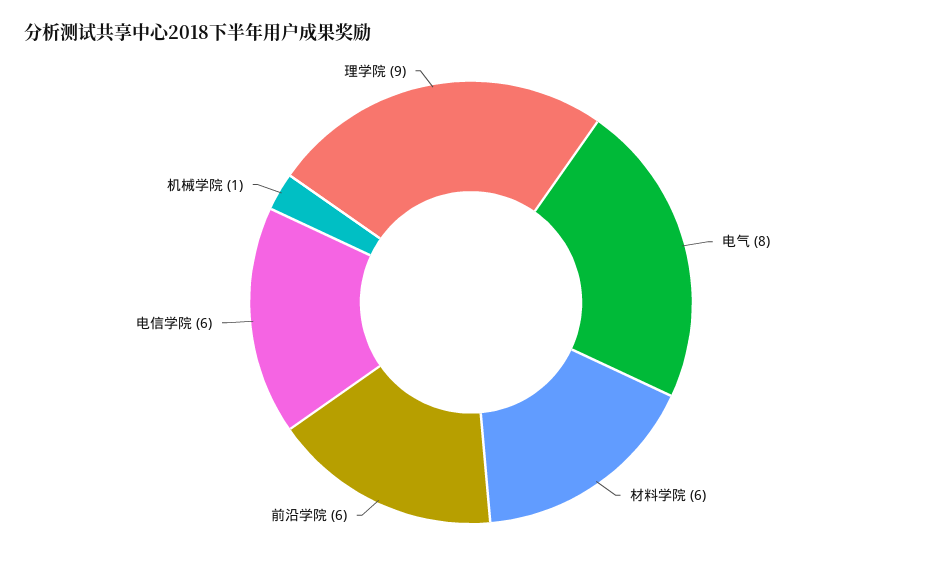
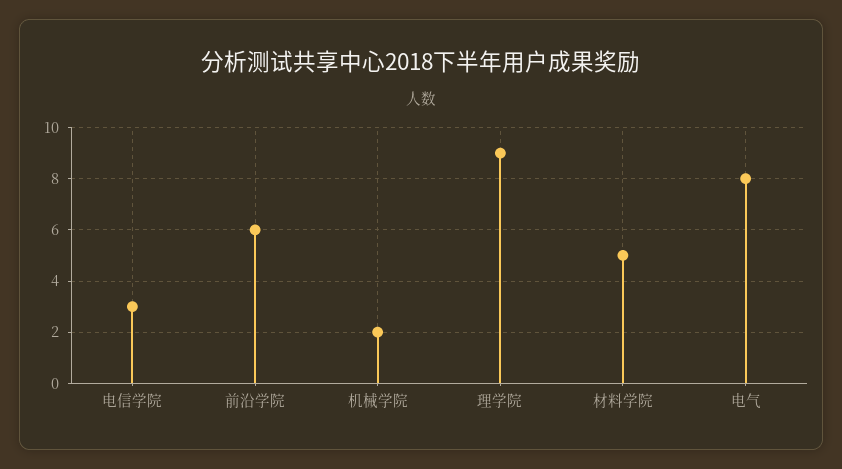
材料学院: 6 -> 5
电信学院: 6 -> 3
机械学院: 1 -> 2

